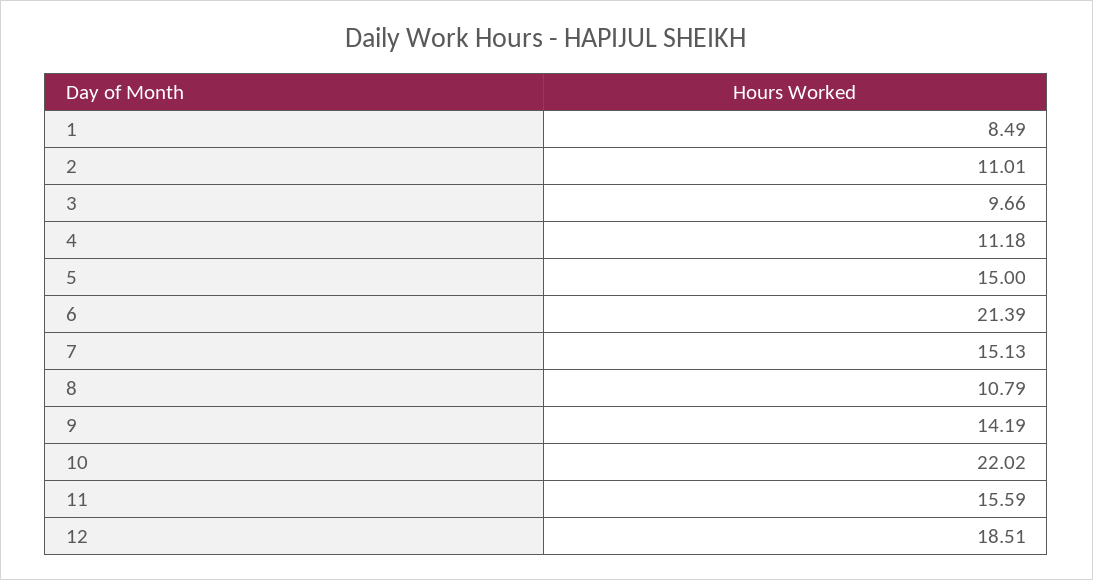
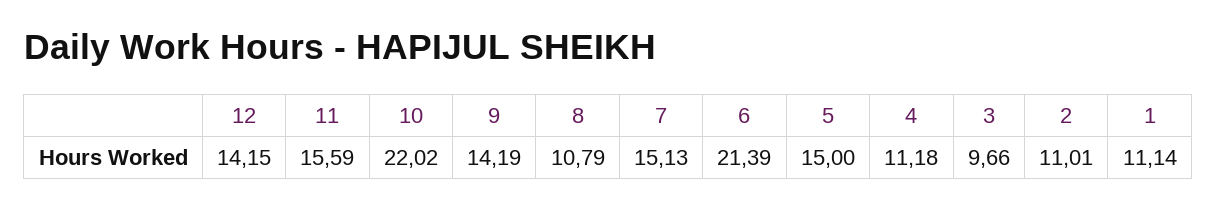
1: 8.49 -> 11.14
12: 18.51 -> 14.15

